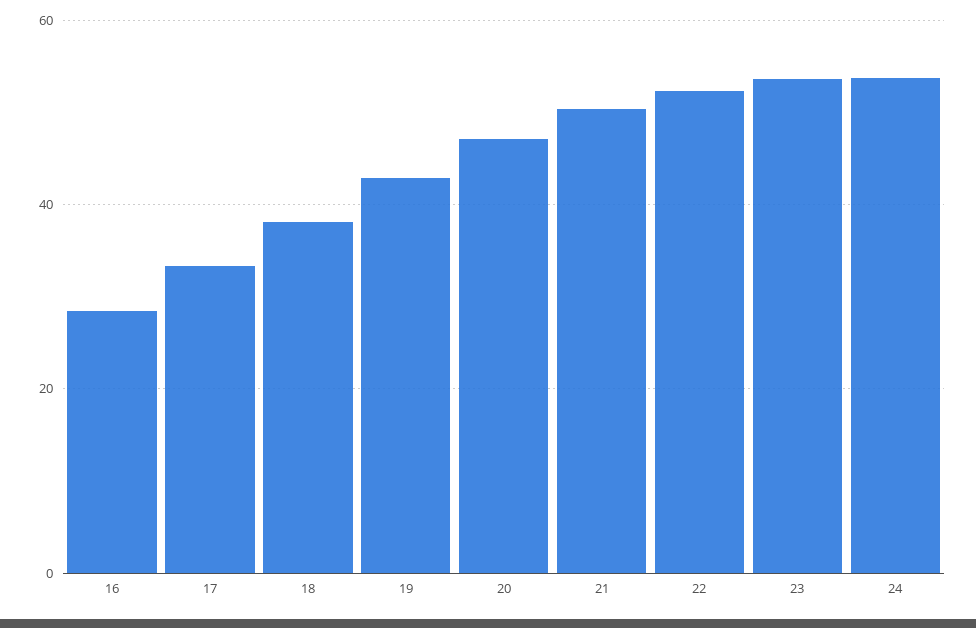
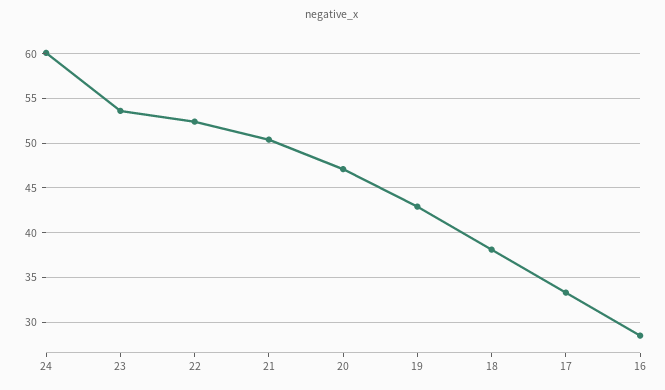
24: 54 -> 60

